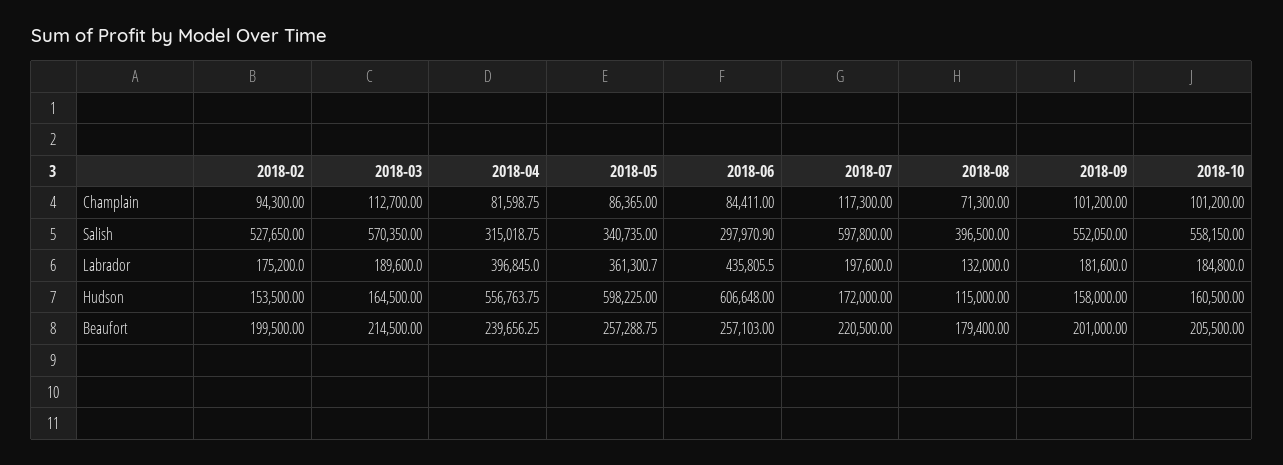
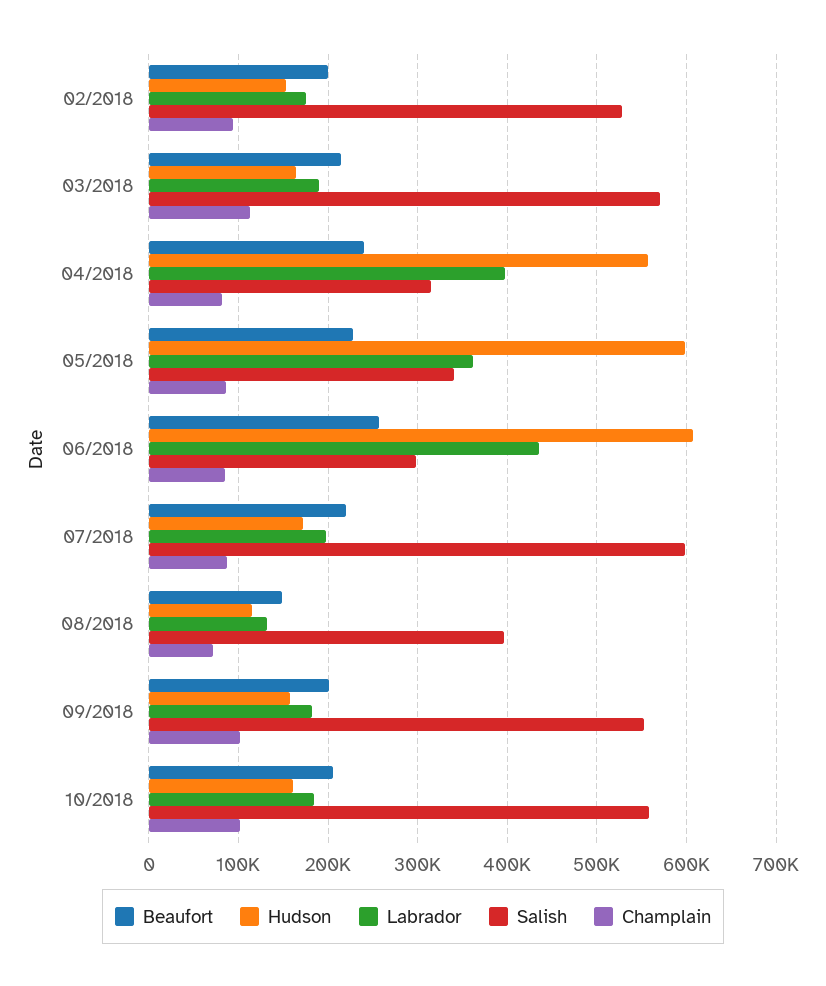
Champlain, 2018-07: 117300 -> 90000
Beaufort, 2018-05: 257288.75 -> 230000
Beaufort, 2018-08: 179400 -> 150000

